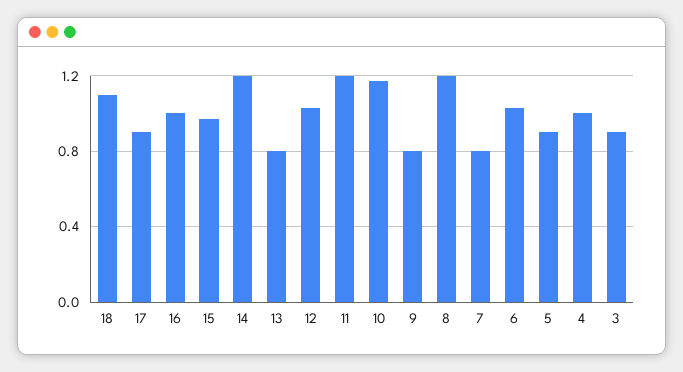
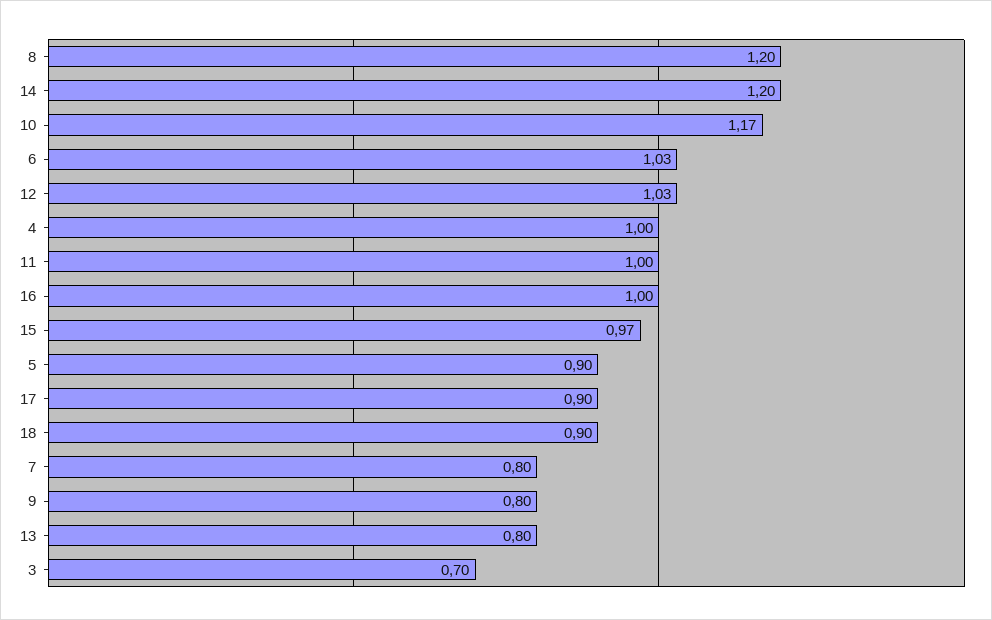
18: 1.1 -> 0.9
11: 1.2 -> 1
3: 0.9 -> 0.7

